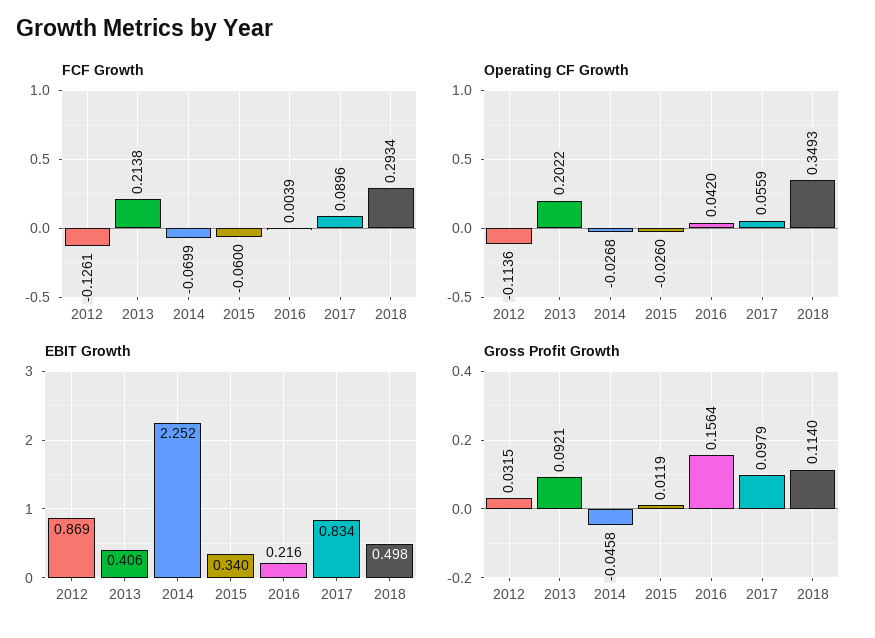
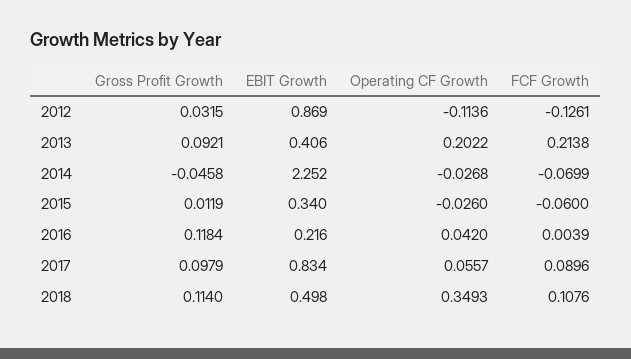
FCF Growth, 2018: 0.2934 -> 0.1076
Operating CF Growth, 2017: 0.0559 -> 0.0557
Gross Profit Growth, 2016: 0.1564 -> 0.1184

